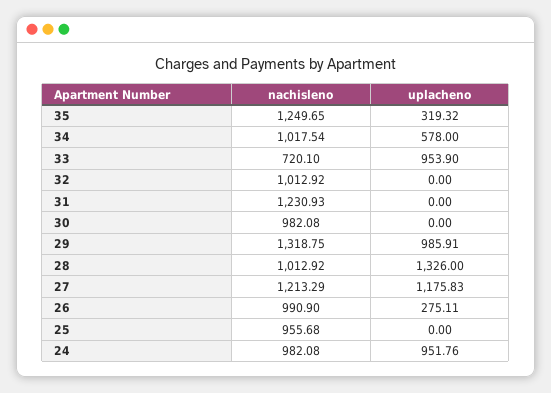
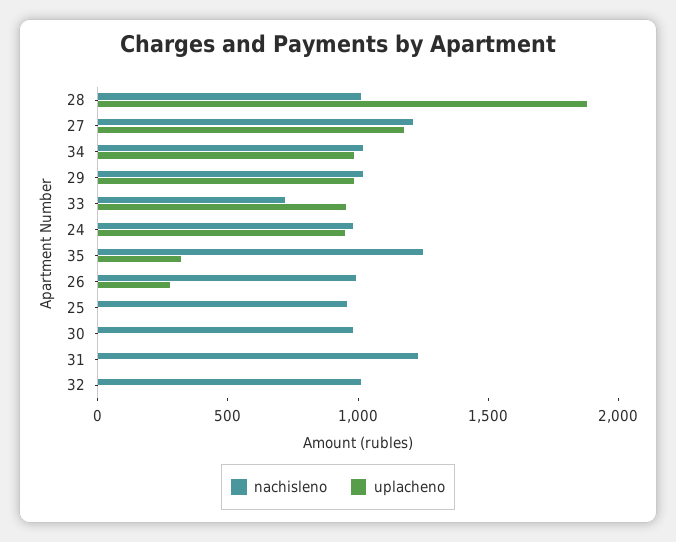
uplacheno, 34: 578 -> 1000
nachisleno, 29: 1318.75 -> 1000
uplacheno, 28: 1326 -> 1900

